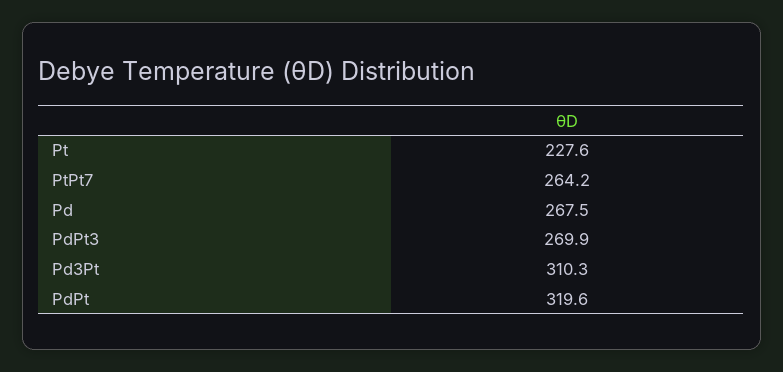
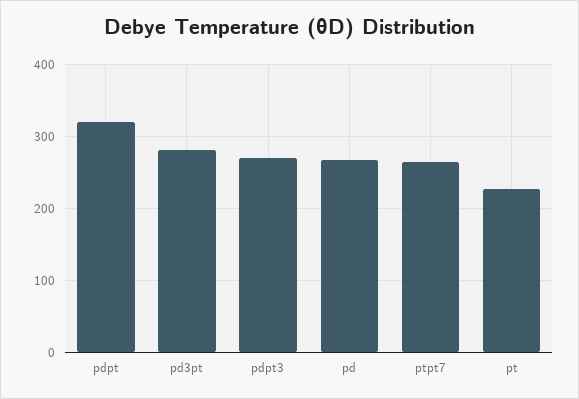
Pd3Pt: 310.3 -> 280

